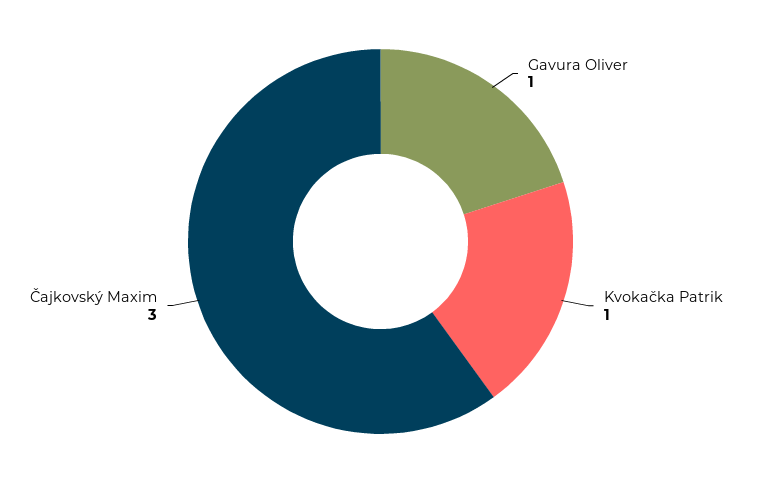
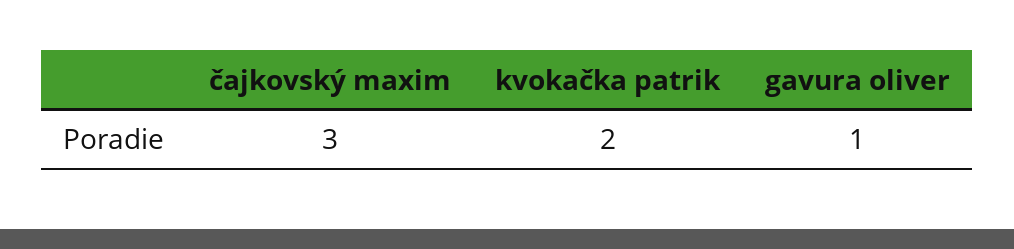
Kvokačka Patrik: 1 -> 2

